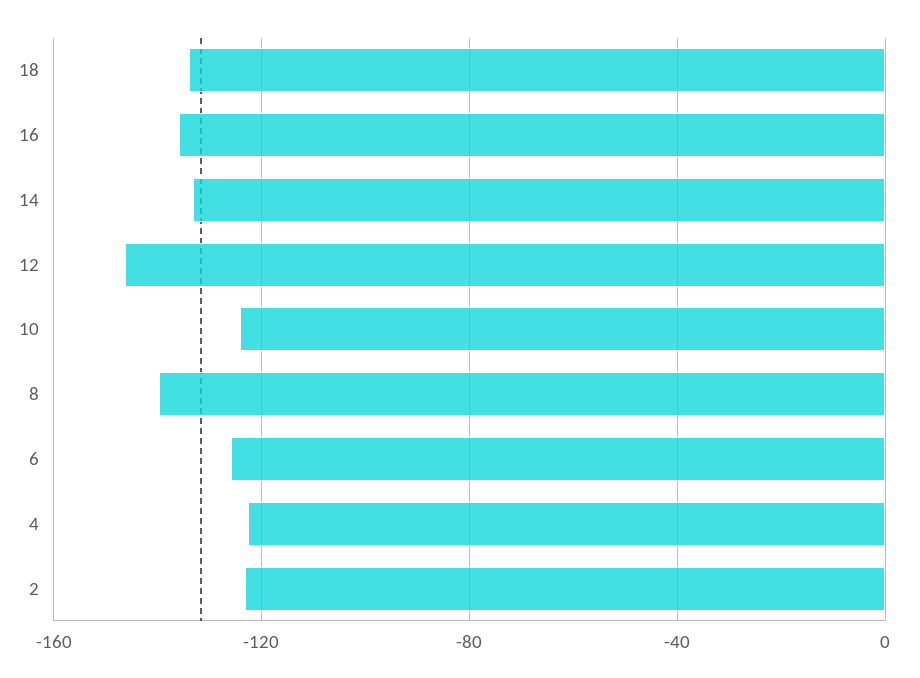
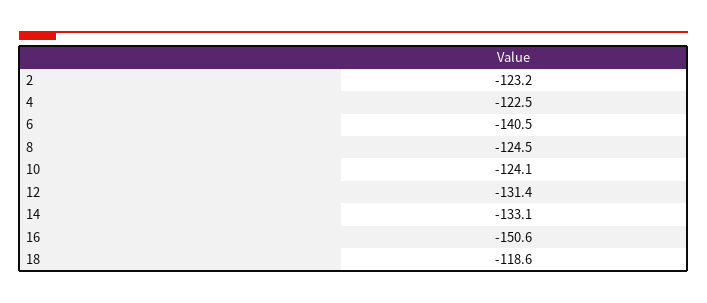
18: -135 -> -118.6
16: -135 -> -150.6
12: -145 -> -131.4
8: -140 -> -124.5
6: -125 -> -140.5

